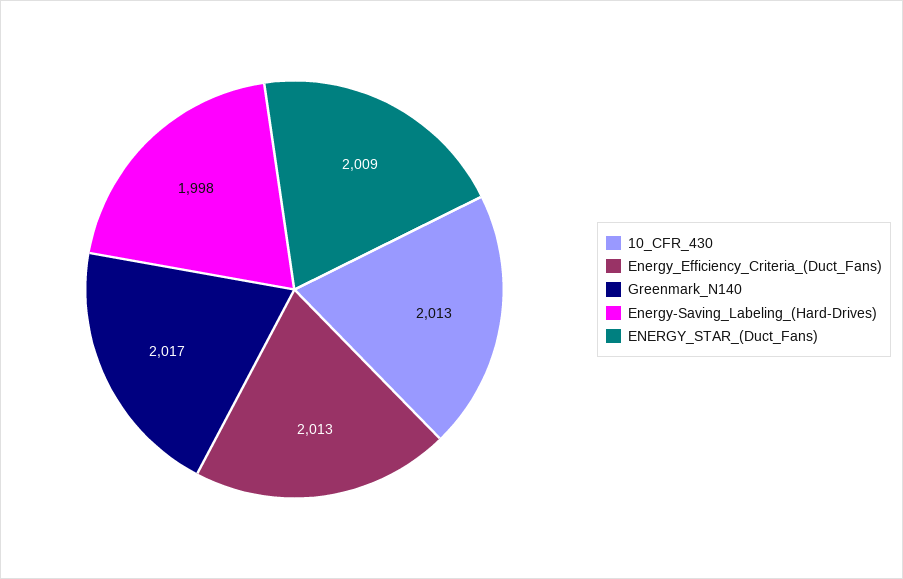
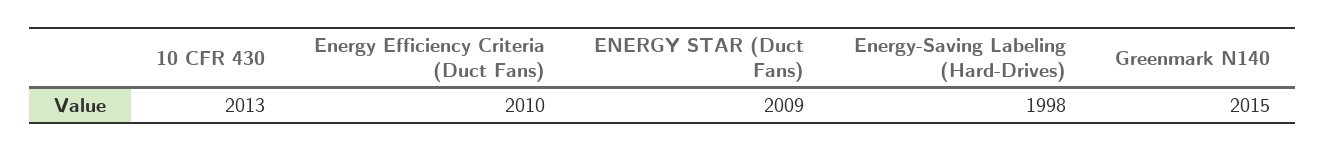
Energy_Efficiency_Criteria_(Duct_Fans): 2013 -> 2010
Greenmark_N140: 2017 -> 2015

